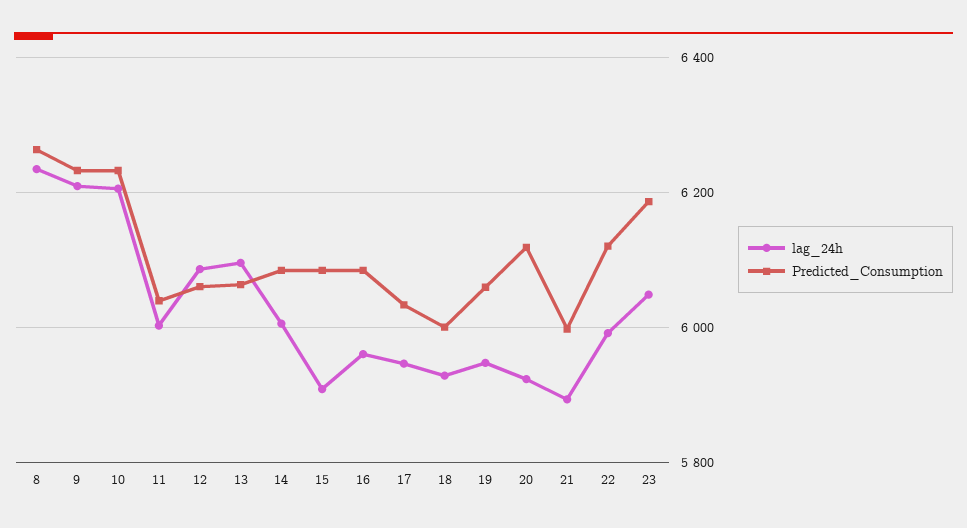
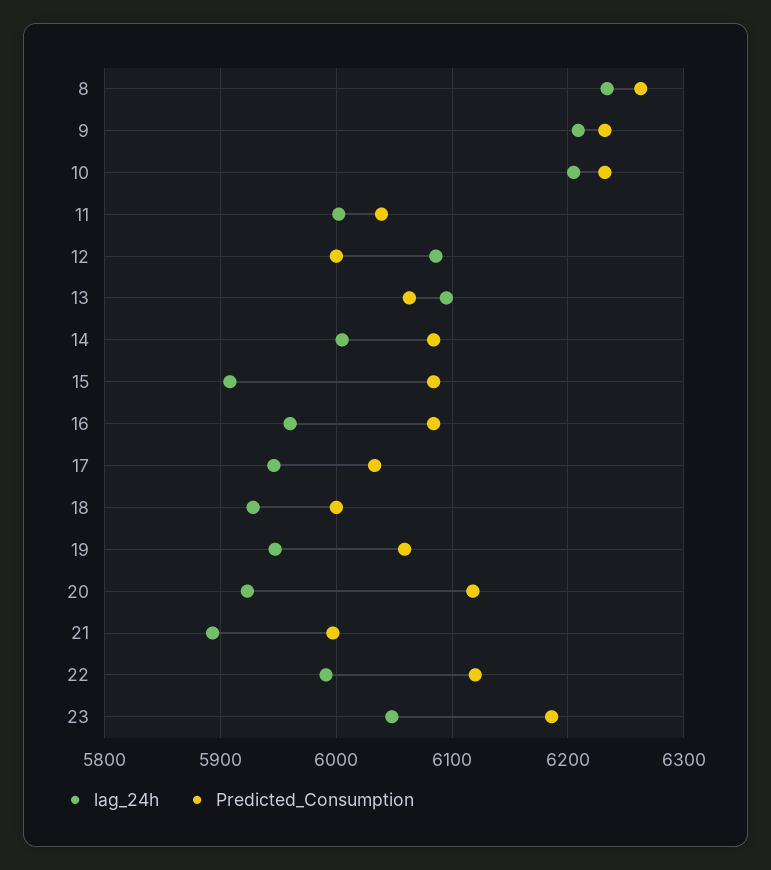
Predicted_Consumption, 12: 6060 -> 6000

